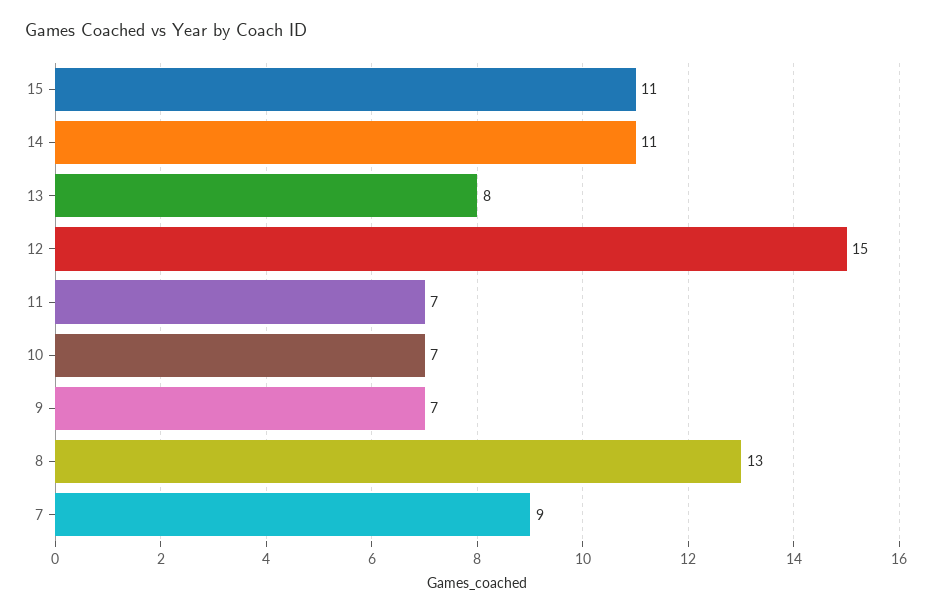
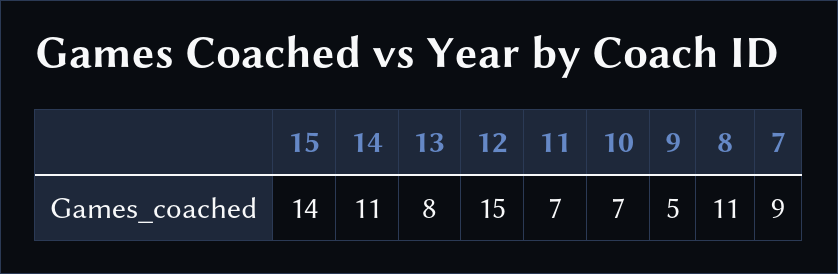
15: 11 -> 14
9: 7 -> 5
8: 13 -> 11

